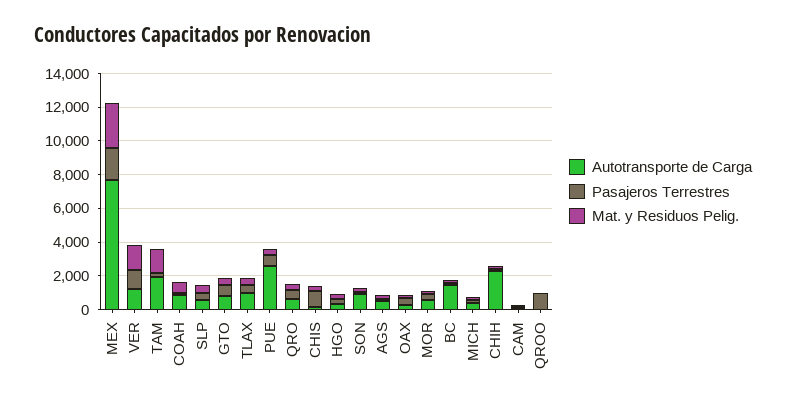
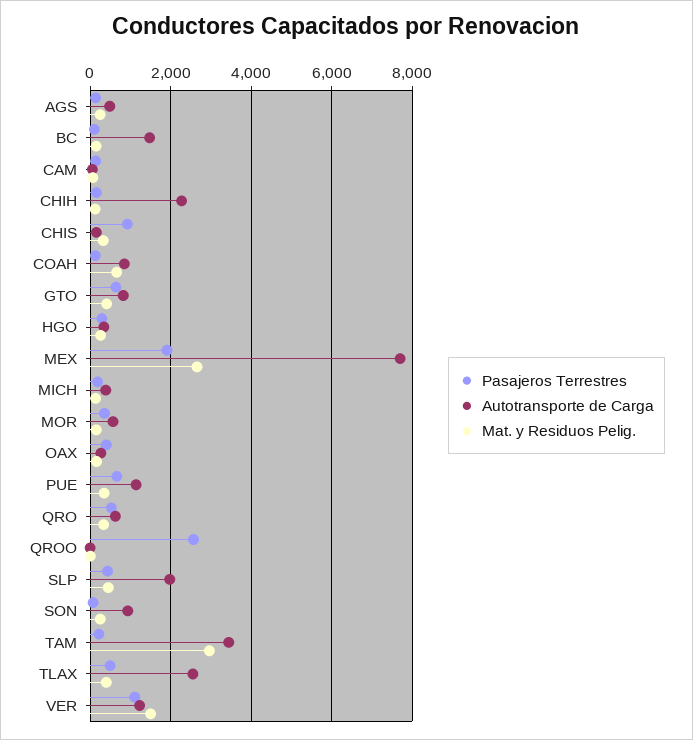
Autotransporte de Carga, TAM: 2000 -> 3400
Mat. y Residuos Pelig., TAM: 1500 -> 3000
Autotransporte de Carga, SLP: 500 -> 2000
Autotransporte de Carga, TLAX: 1000 -> 2600
Autotransporte de Carga, PUE: 2500 -> 1200
Pasajeros Terrestres, QROO: 1000 -> 2600

